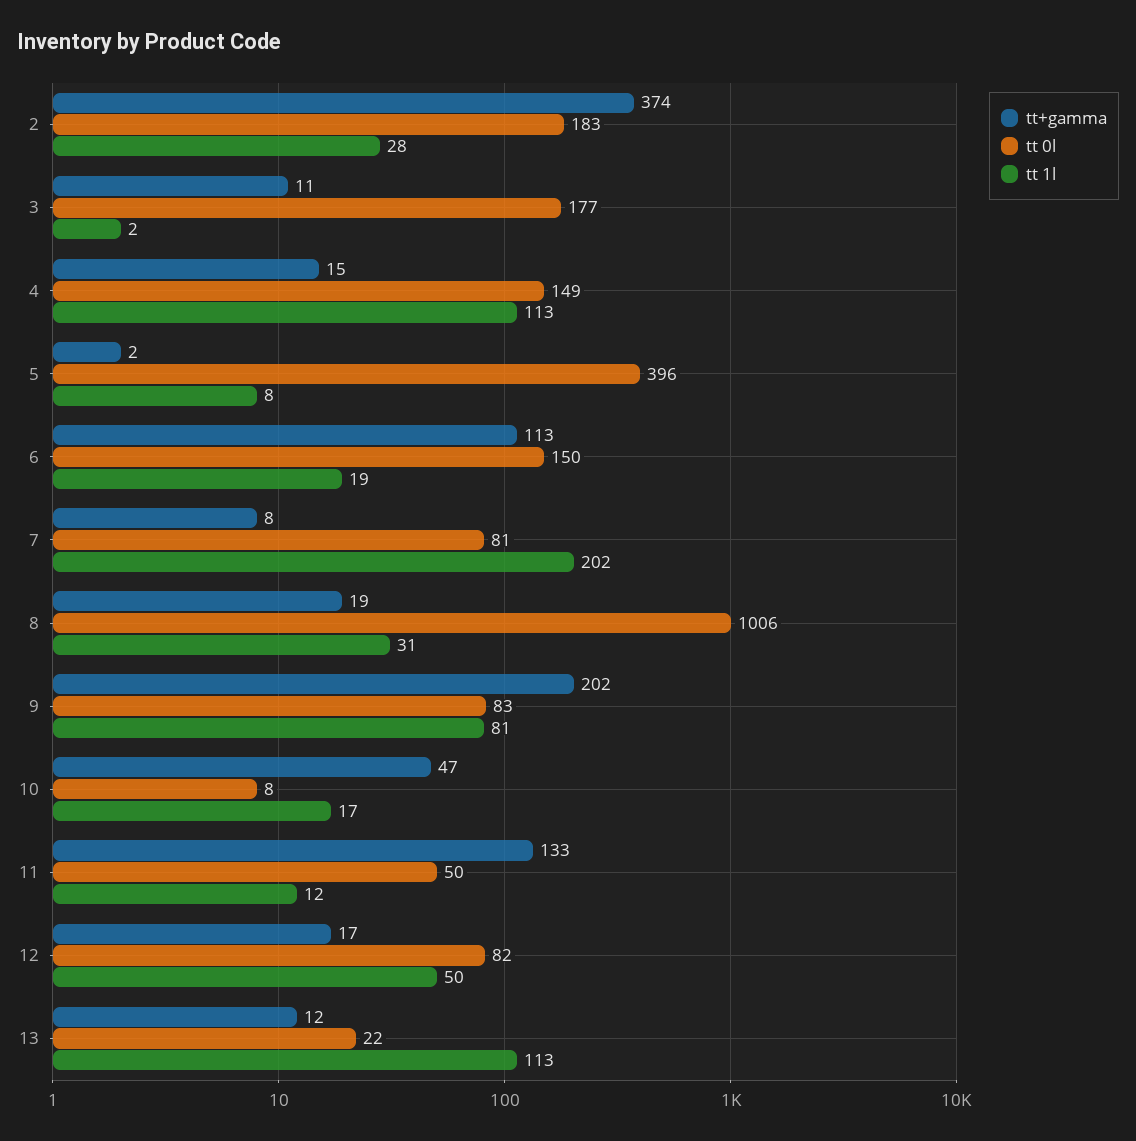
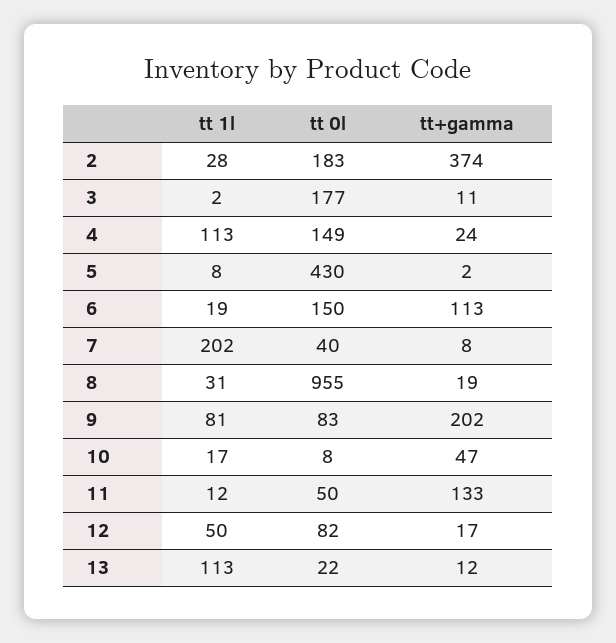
tt+gamma, 4: 15 -> 24
tt 0l, 5: 396 -> 430
tt 0l, 7: 81 -> 40
tt 0l, 8: 1006 -> 955

